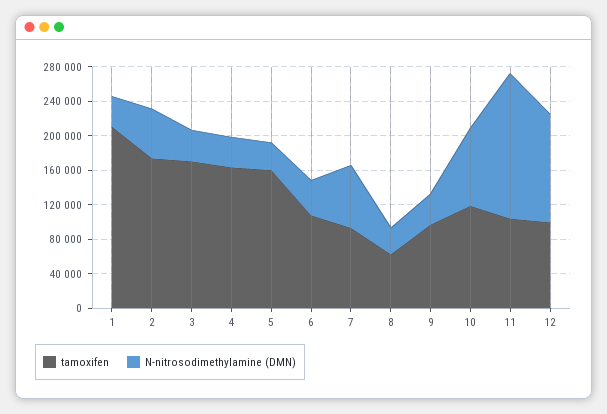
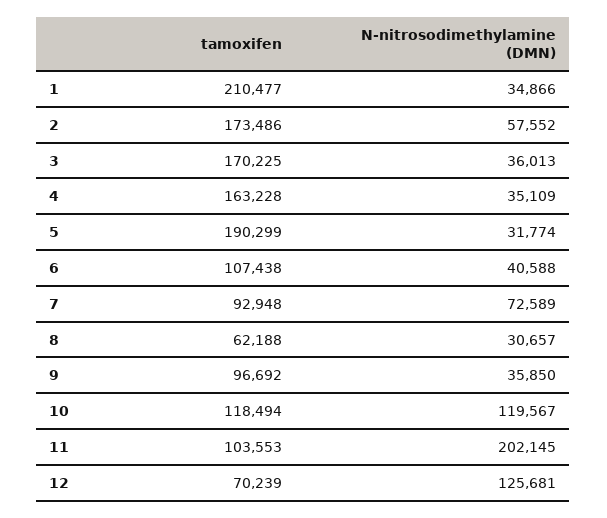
tamoxifen, 5: 160000 -> 190299
N-nitrosodimethylamine (DMN), 10: 90000 -> 119567
N-nitrosodimethylamine (DMN), 11: 170000 -> 202145
tamoxifen, 12: 100000 -> 70239

